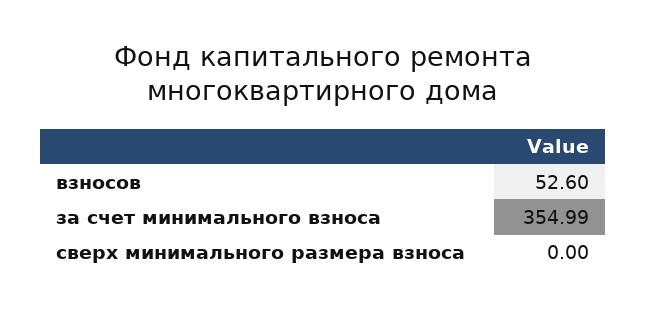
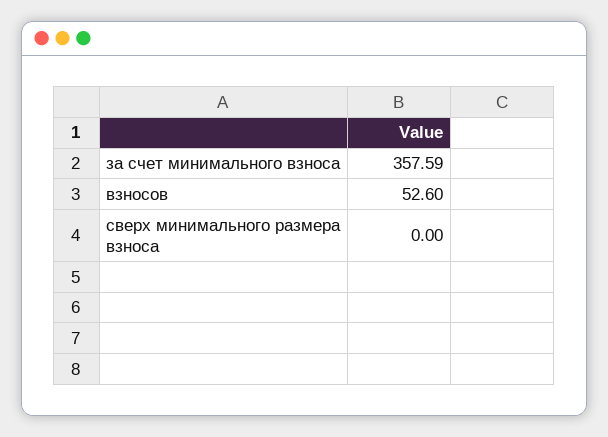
за счет минимального взноса: 354.99 -> 357.59

